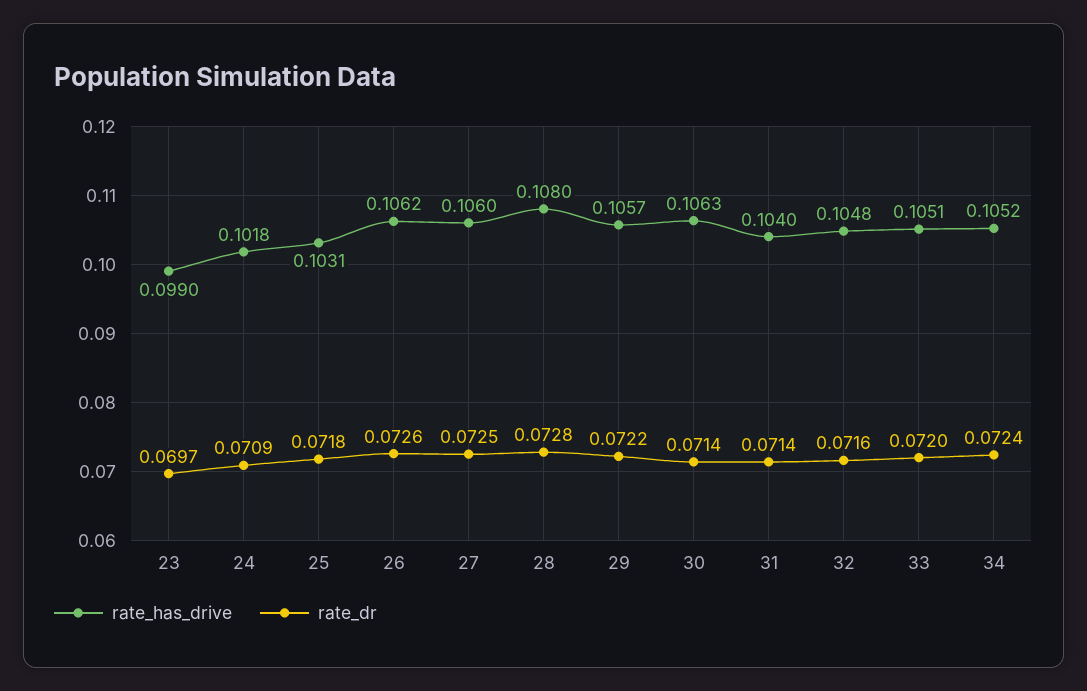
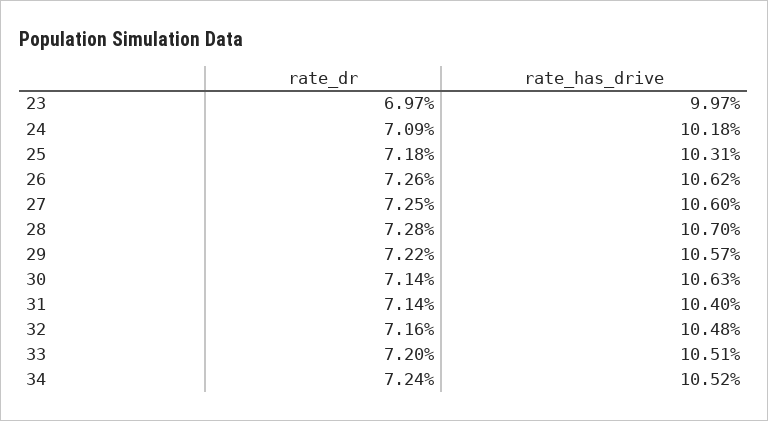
rate_has_drive, 23: 0.099 -> 0.0997
rate_has_drive, 28: 0.108 -> 0.107

